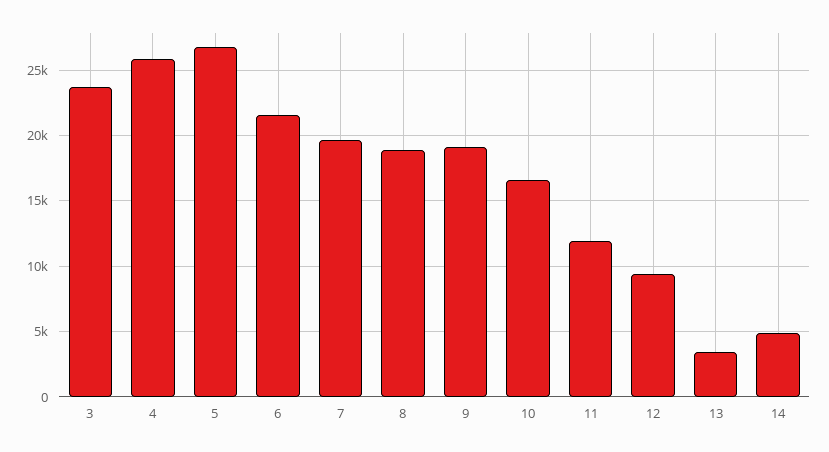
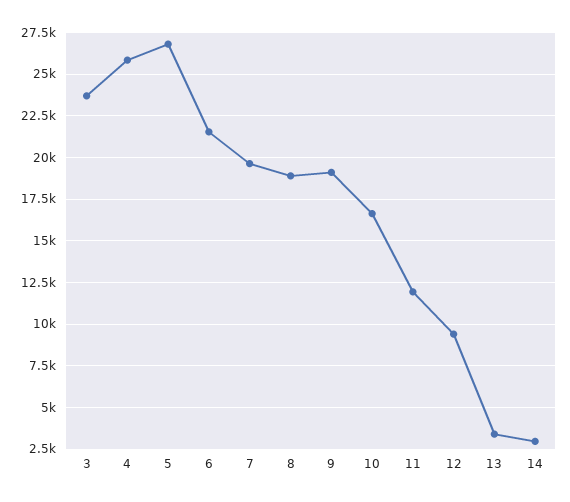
14: 5000 -> 3000

